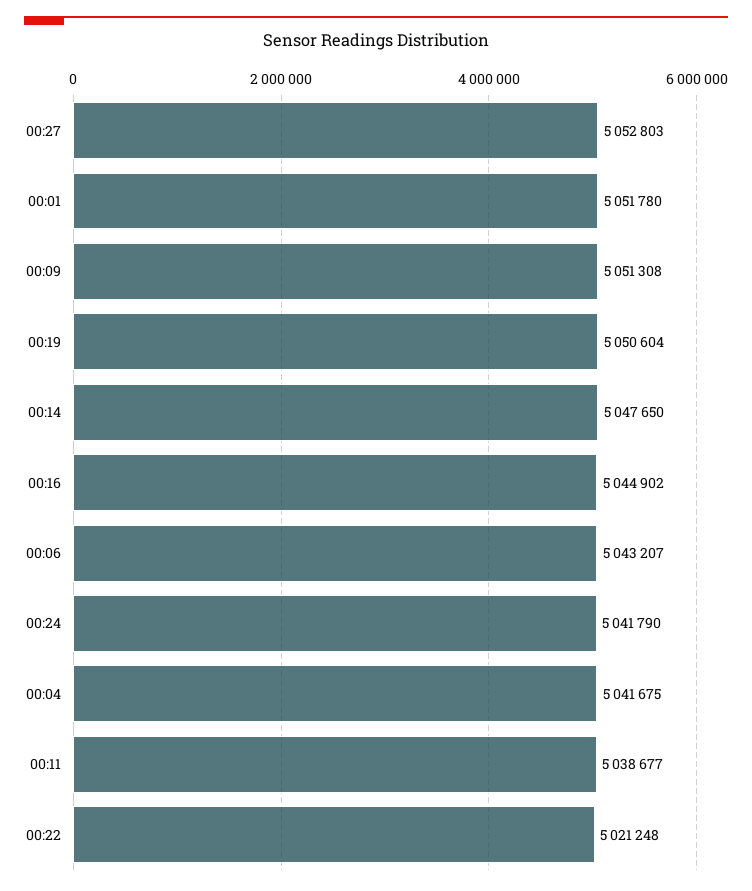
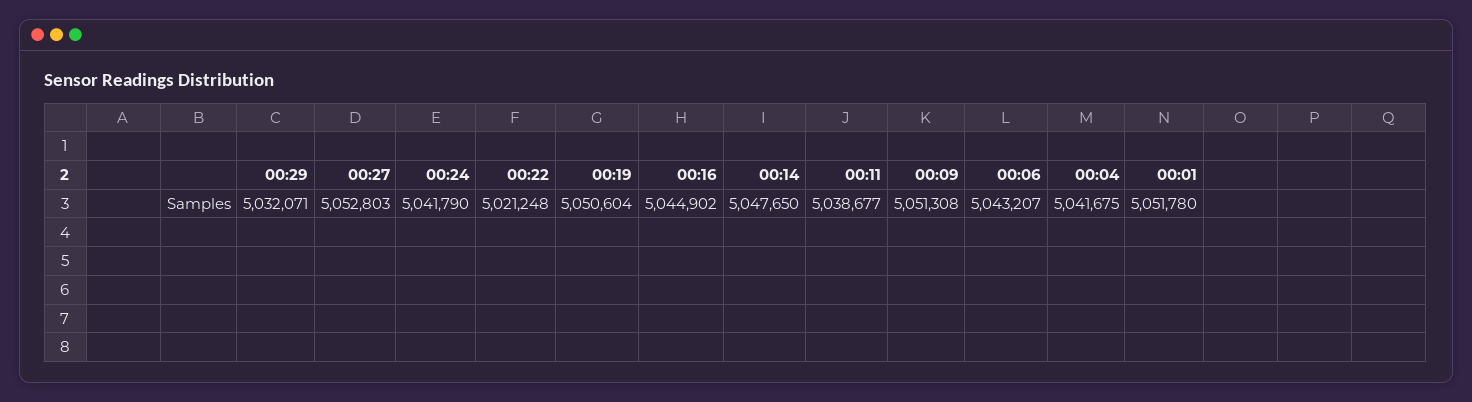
00:29: none -> 5032071

